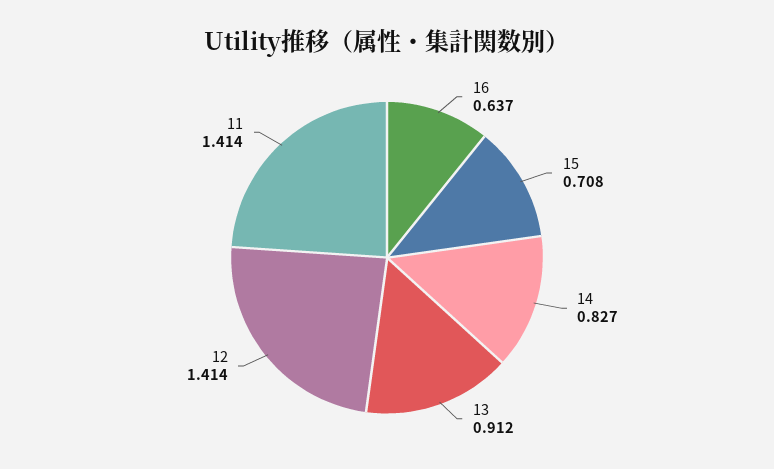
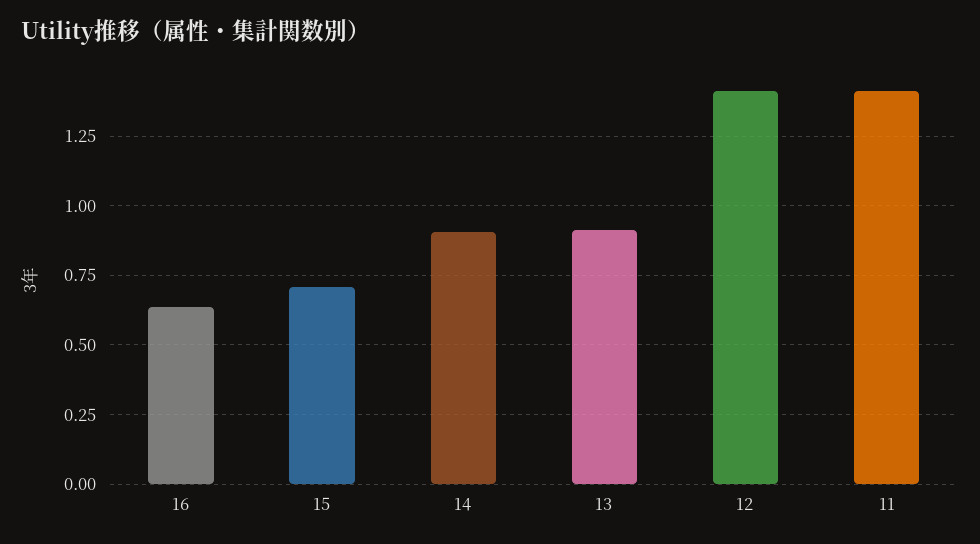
14: 0.827 -> 0.9

